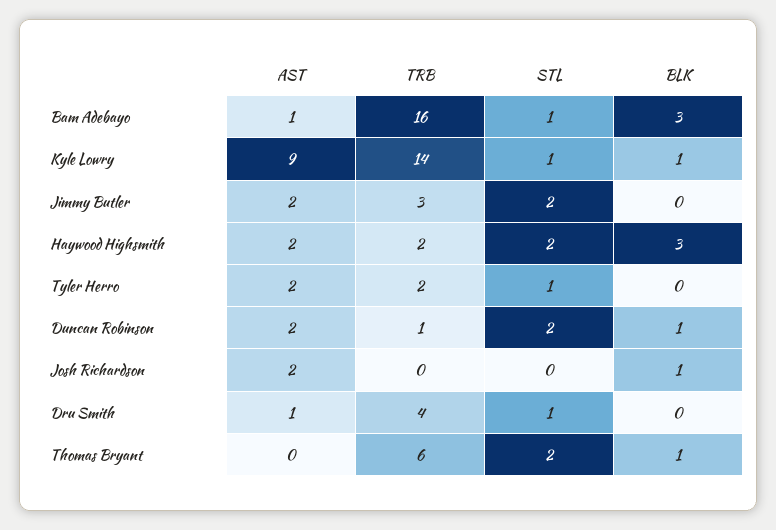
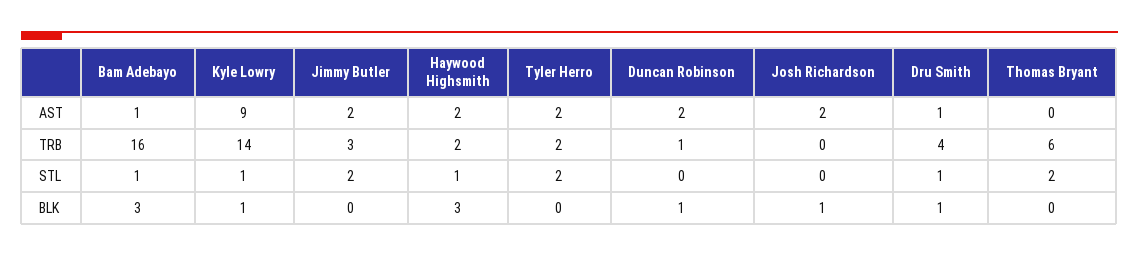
STL, Haywood Highsmith: 2 -> 1
STL, Tyler Herro: 1 -> 2
STL, Duncan Robinson: 2 -> 0
BLK, Dru Smith: 0 -> 1
BLK, Thomas Bryant: 1 -> 0

